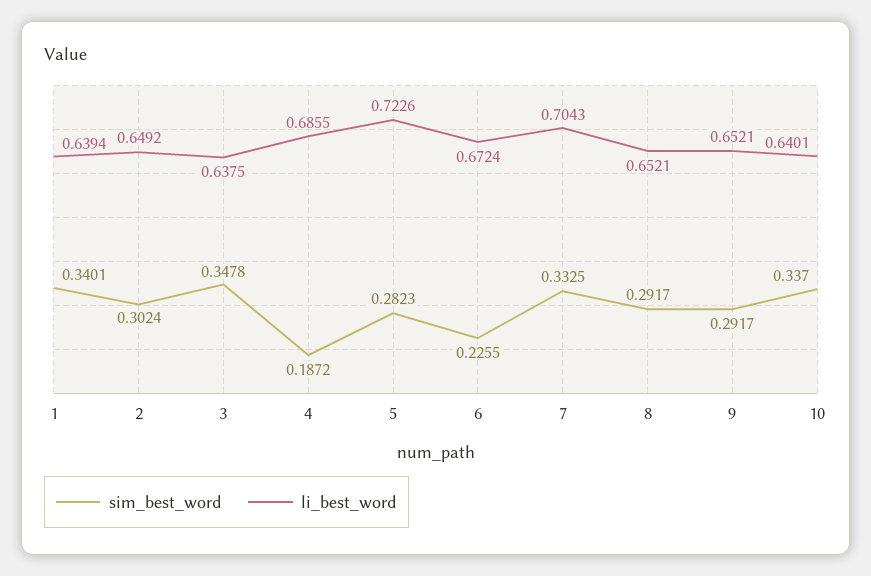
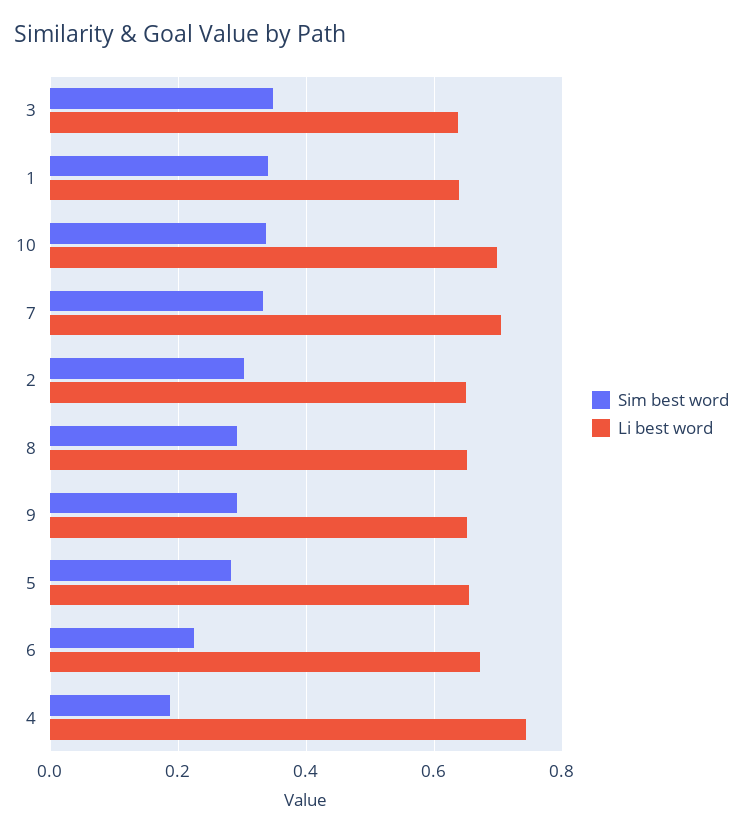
li_best_word, 4: 0.6855 -> 0.74
li_best_word, 5: 0.7226 -> 0.66
li_best_word, 10: 0.6401 -> 0.7

